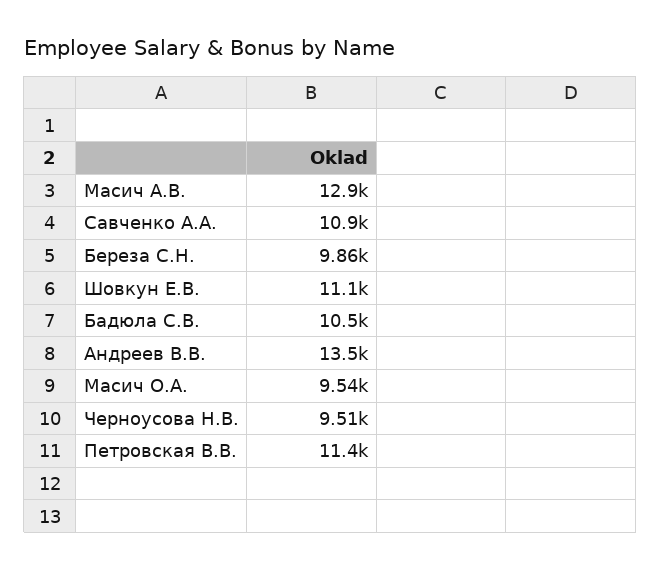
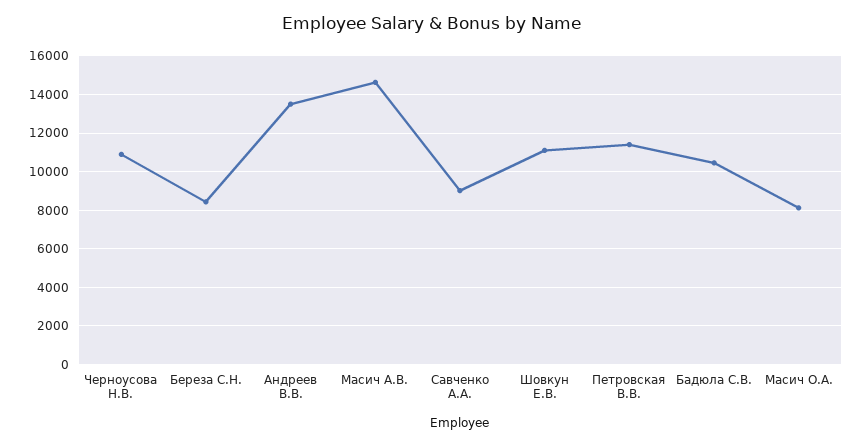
Масич А.В.: 12900 -> 14500
Савченко А.А.: 10900 -> 9000
Береза С.Н.: 9860 -> 8500
Масич О.А.: 9540 -> 8000
Черноусова Н.В.: 9510 -> 11000

